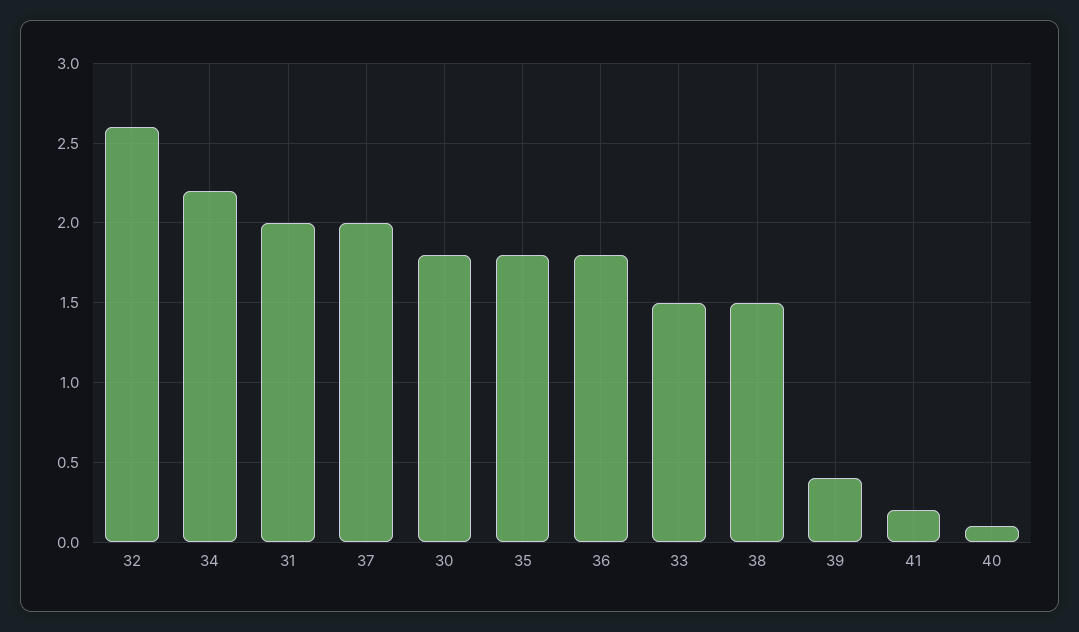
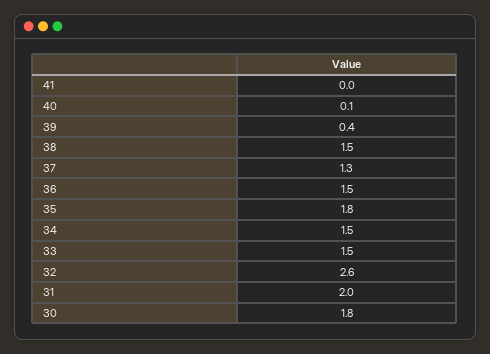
34: 2.2 -> 1.5
37: 2 -> 1.3
36: 1.8 -> 1.5
41: 0.2 -> 0

